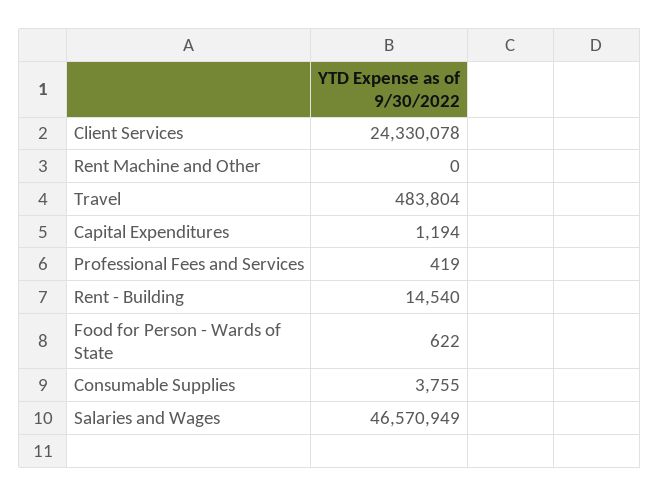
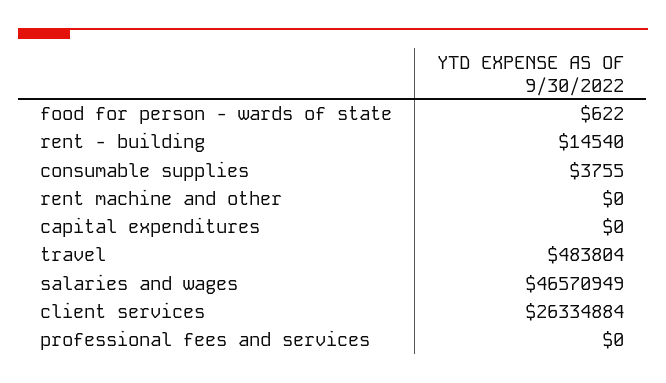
Client Services: 24330078 -> 26334884
Capital Expenditures: 1194 -> 0
Professional Fees and Services: 419 -> 0

